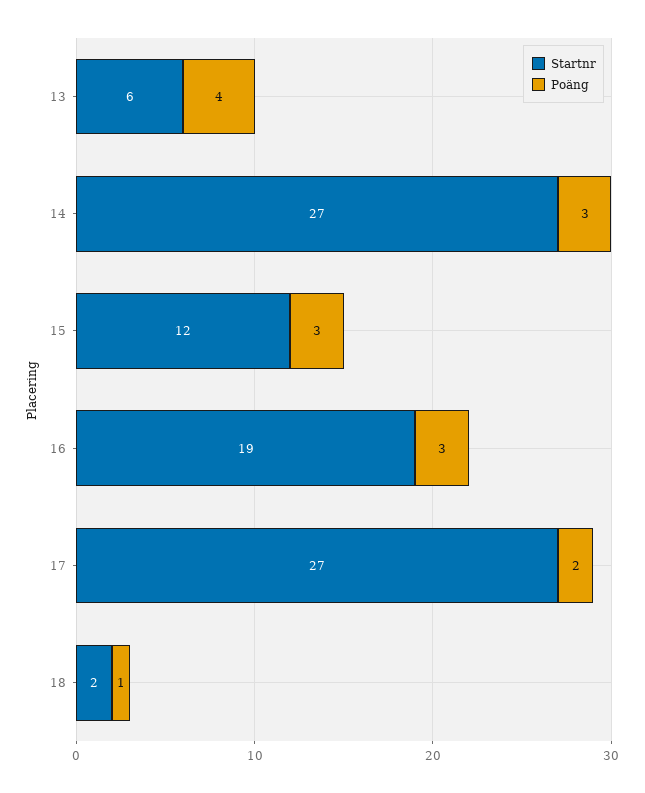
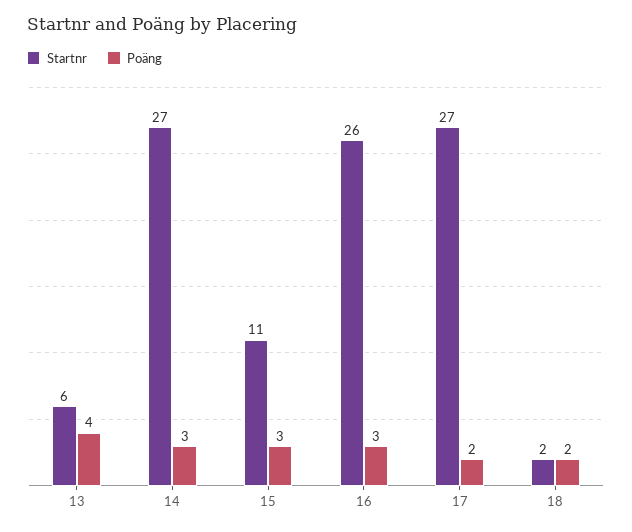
Startnr, 15: 12 -> 11
Startnr, 16: 19 -> 26
Poäng, 18: 1 -> 2

